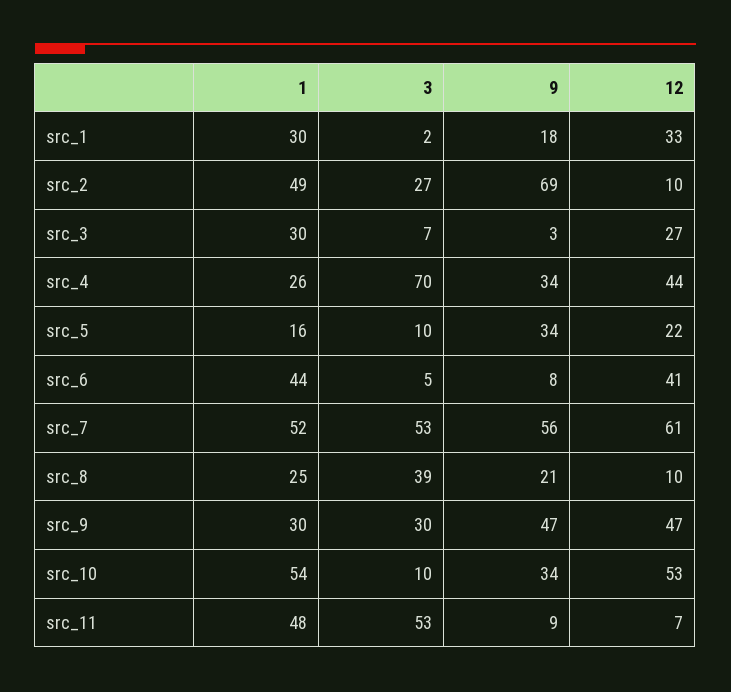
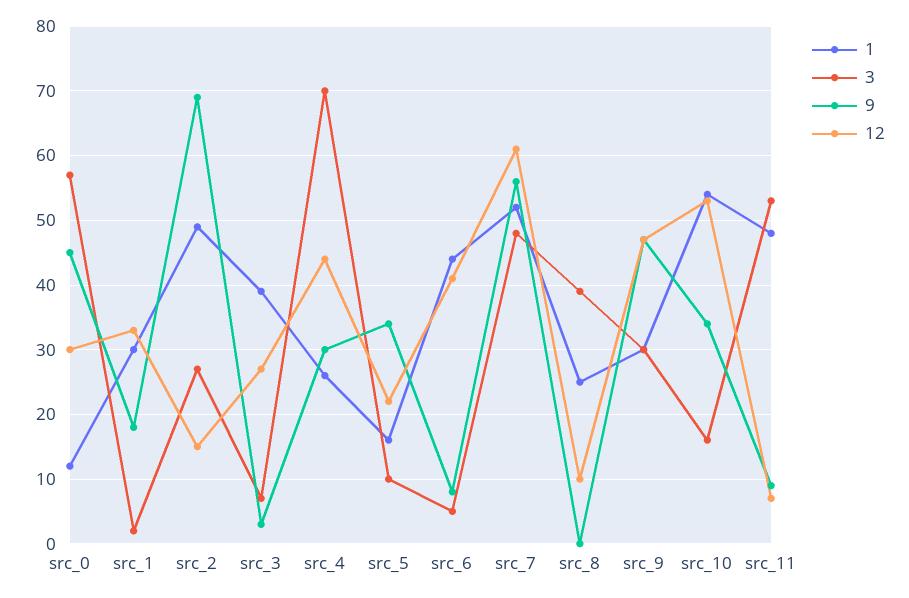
12, src_2: 10 -> 15
1, src_3: 30 -> 39
9, src_4: 34 -> 30
3, src_7: 53 -> 48
9, src_8: 21 -> 0
3, src_10: 10 -> 16
1, src_0: none -> 12
3, src_0: none -> 57
9, src_0: none -> 45
12, src_0: none -> 30

